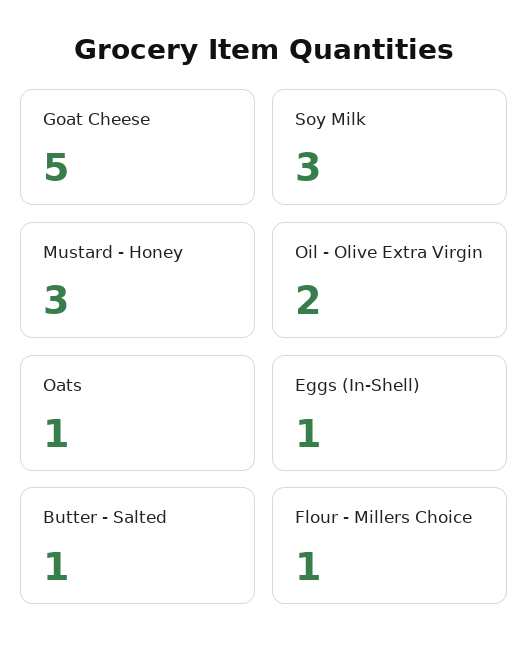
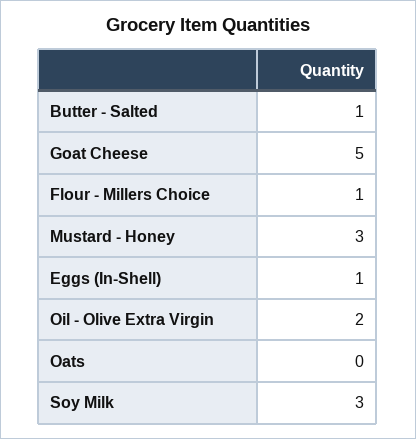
Oats: 1 -> 0

